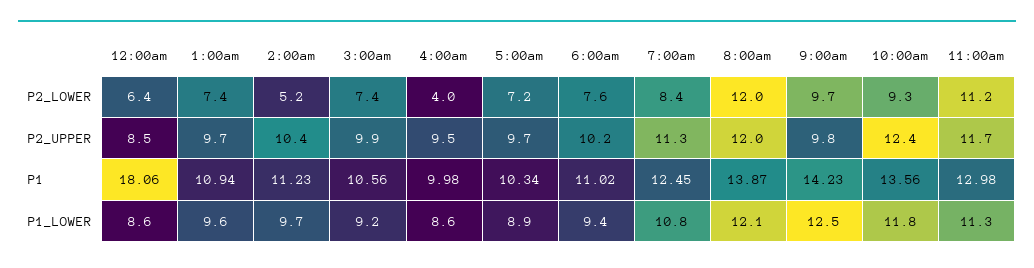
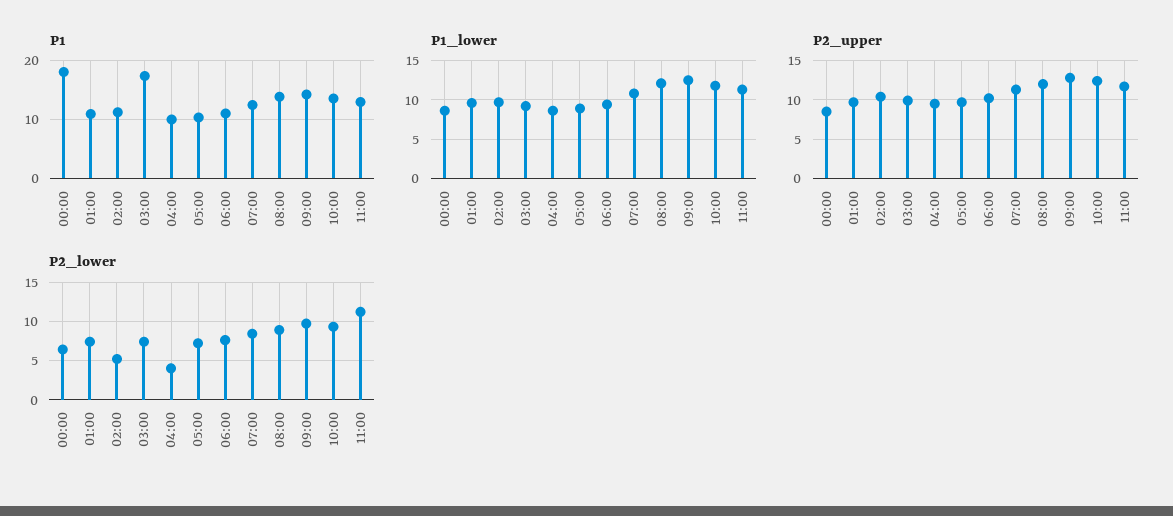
P2_LOWER, 8:00am: 12 -> 9
P2_UPPER, 9:00am: 9.8 -> 13
P1, 3:00am: 10.56 -> 18

